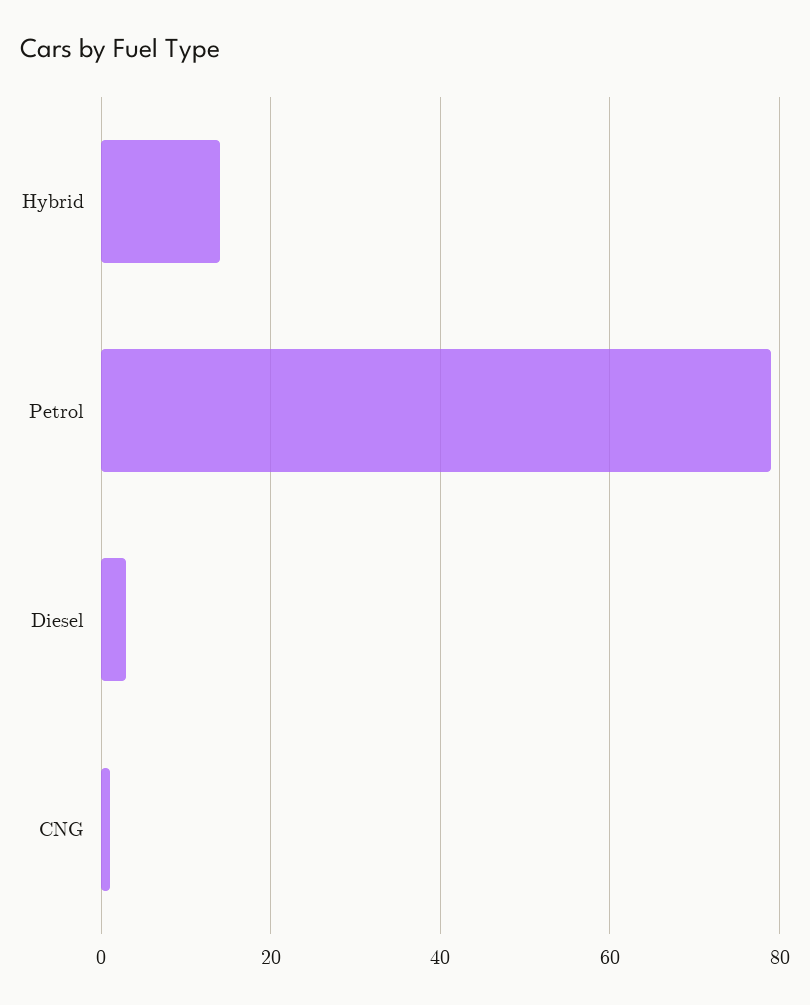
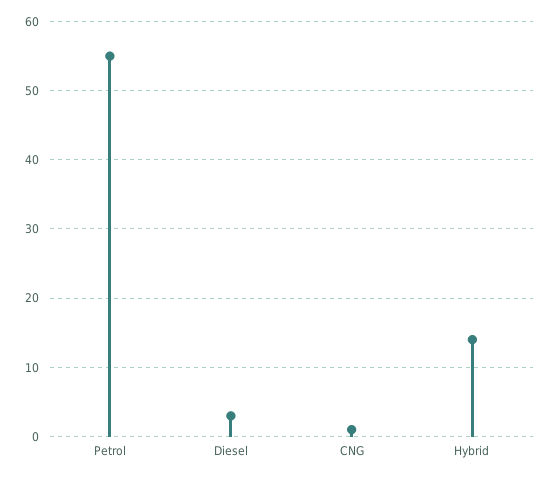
Petrol: 80 -> 55

